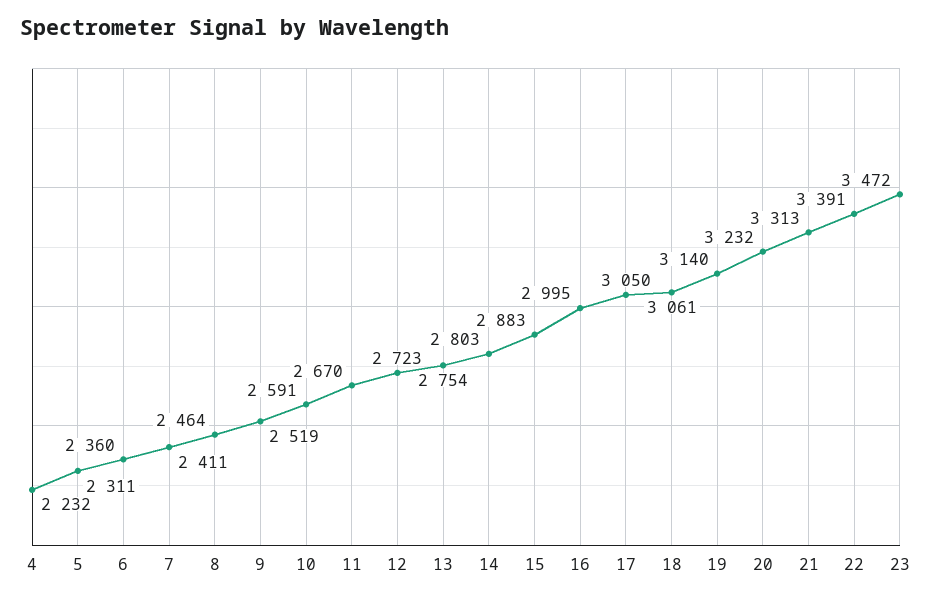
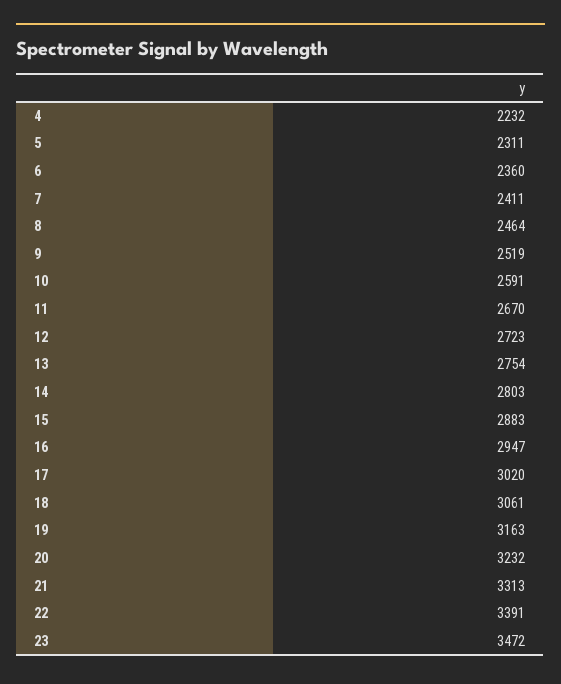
16: 2995 -> 2947
17: 3050 -> 3020
19: 3140 -> 3163

